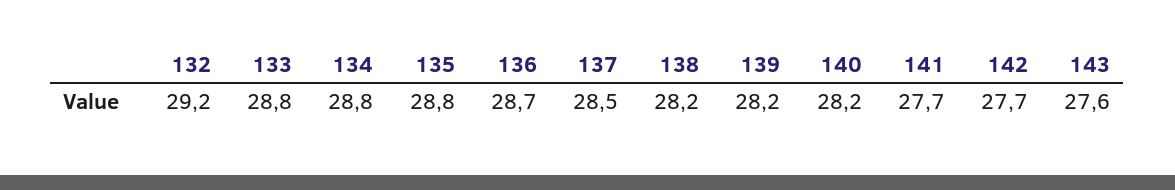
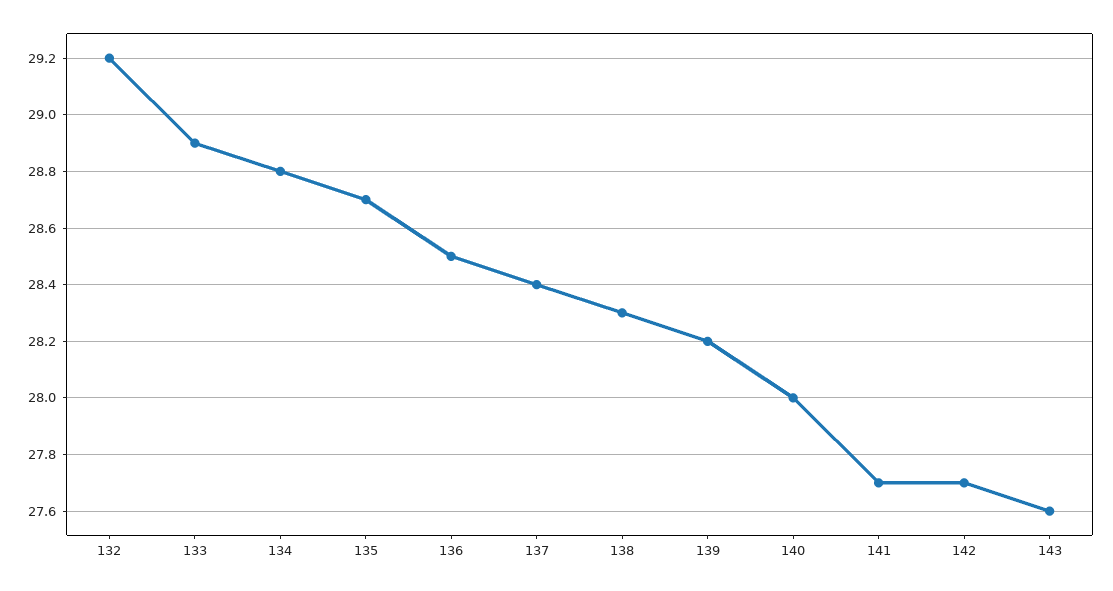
133: 28.8 -> 28.9
135: 28.8 -> 28.7
136: 28.7 -> 28.5
137: 28.5 -> 28.4
138: 28.2 -> 28.3
140: 28.2 -> 28

